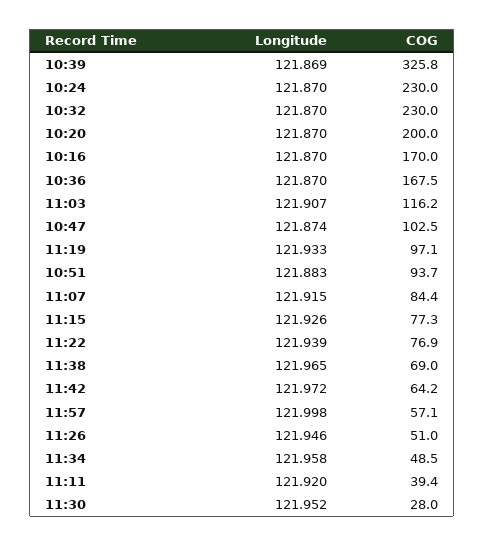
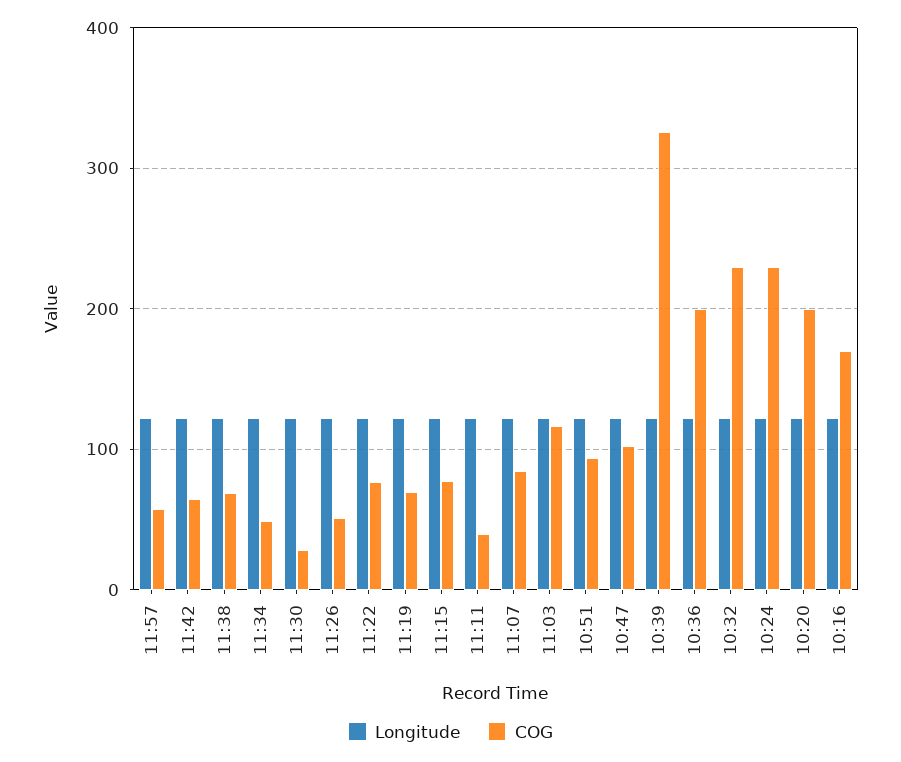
COG, 10:36: 167.5 -> 200
COG, 11:19: 97.1 -> 70

